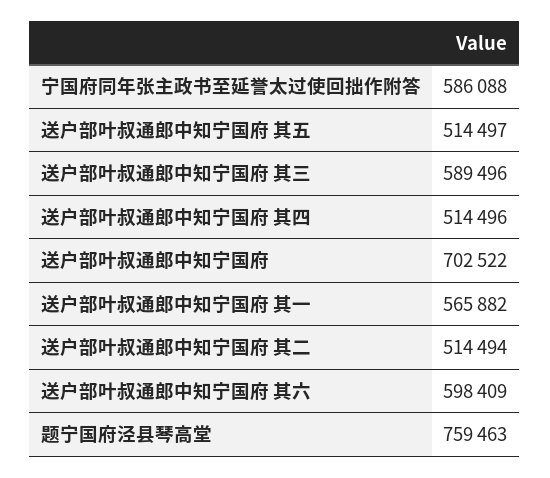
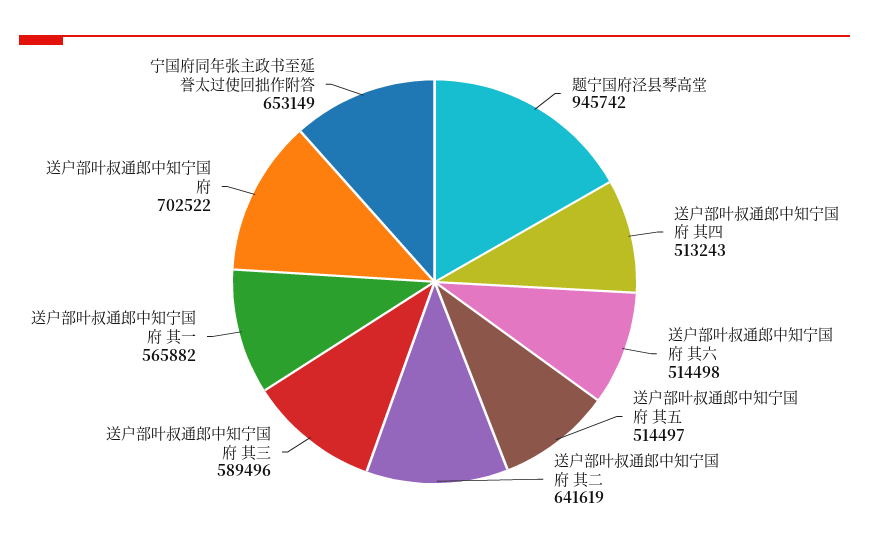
宁国府同年张主政书至延誉太过使回拙作附答: 586088 -> 653149
送户部叶叔通郎中知宁国府 其四: 514496 -> 513243
送户部叶叔通郎中知宁国府 其二: 514494 -> 641619
送户部叶叔通郎中知宁国府 其六: 598409 -> 514498
题宁国府泾县琴高堂: 759463 -> 945742

